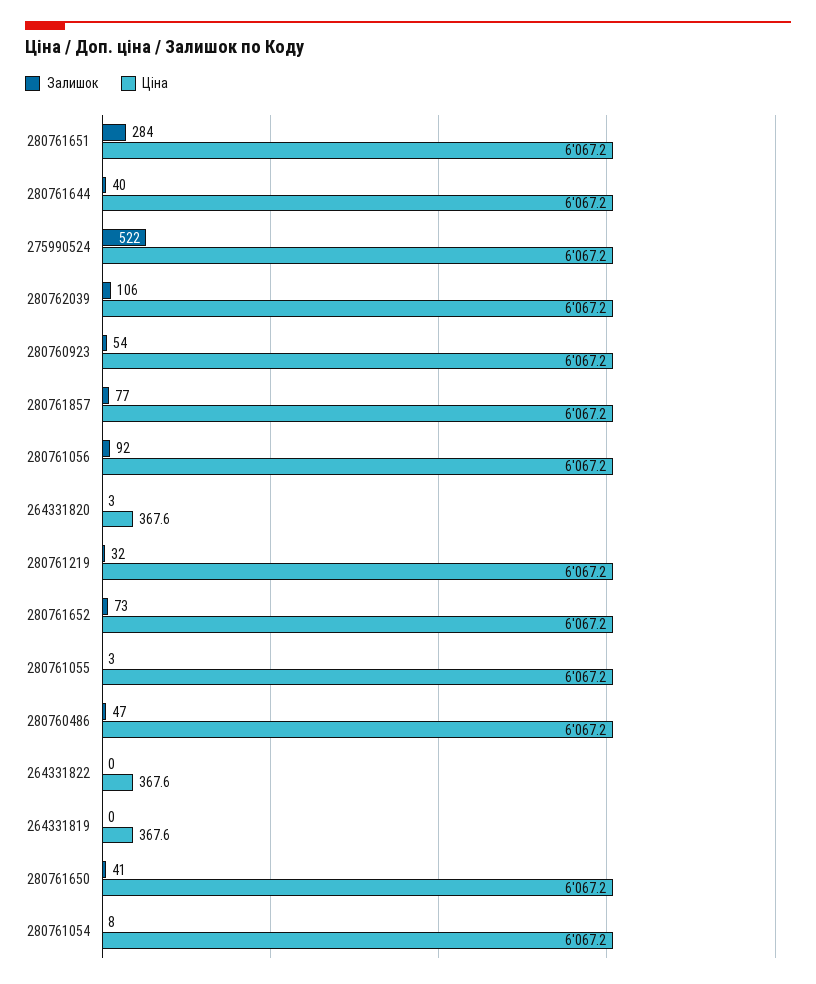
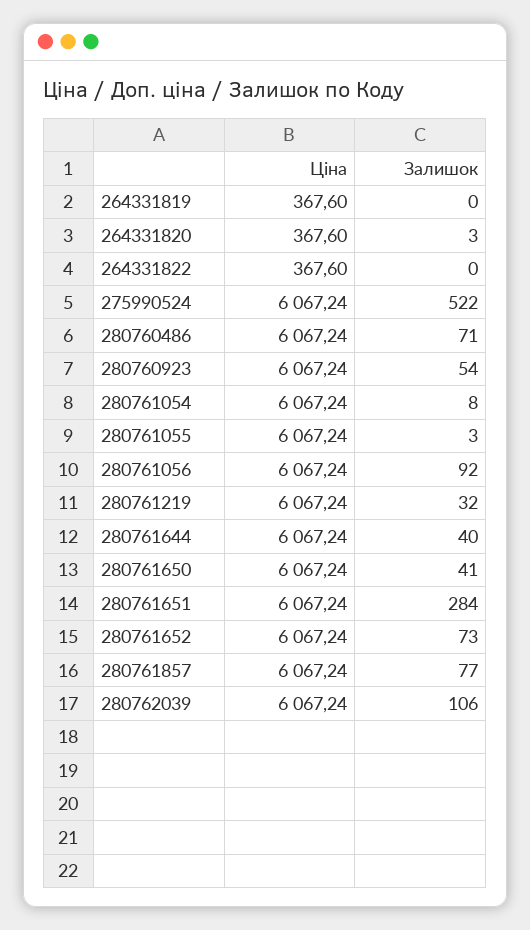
Залишок, 280760486: 47 -> 71

